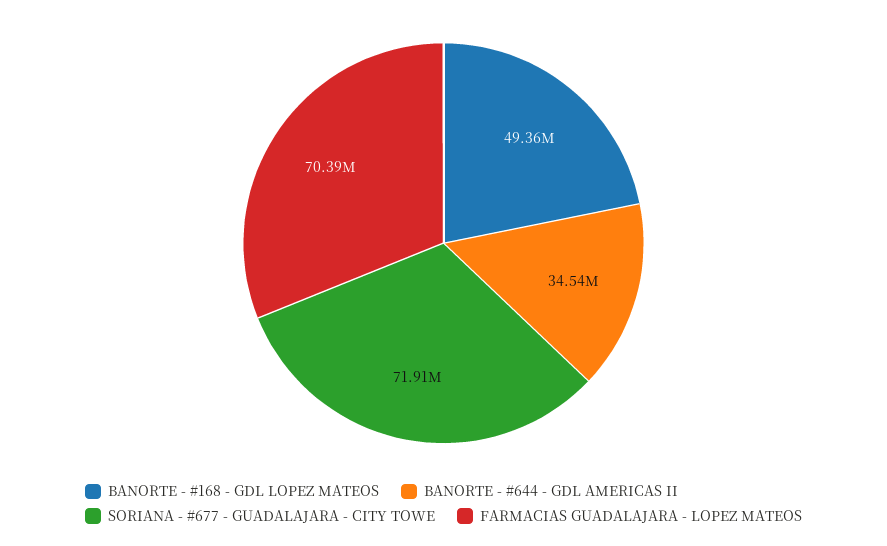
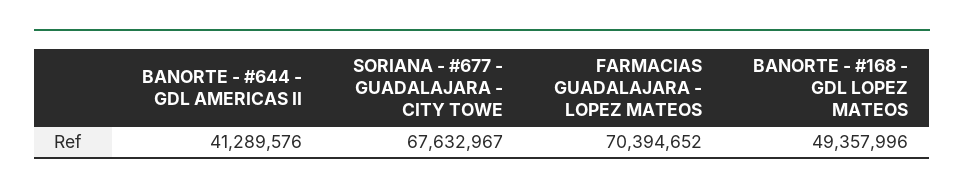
BANORTE - #644 - GDL AMERICAS II: 34540000 -> 41289576
SORIANA - #677 - GUADALAJARA - CITY TOWE: 71910000 -> 67632967

